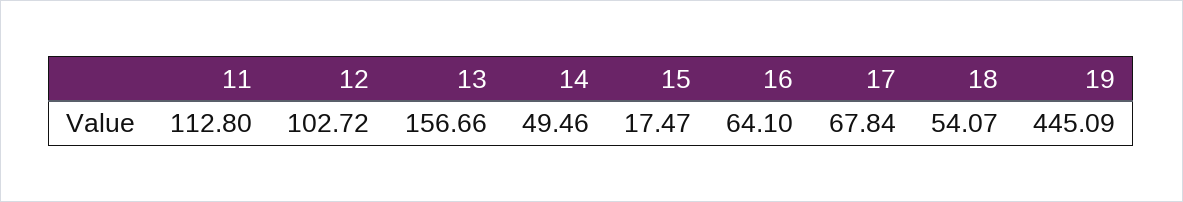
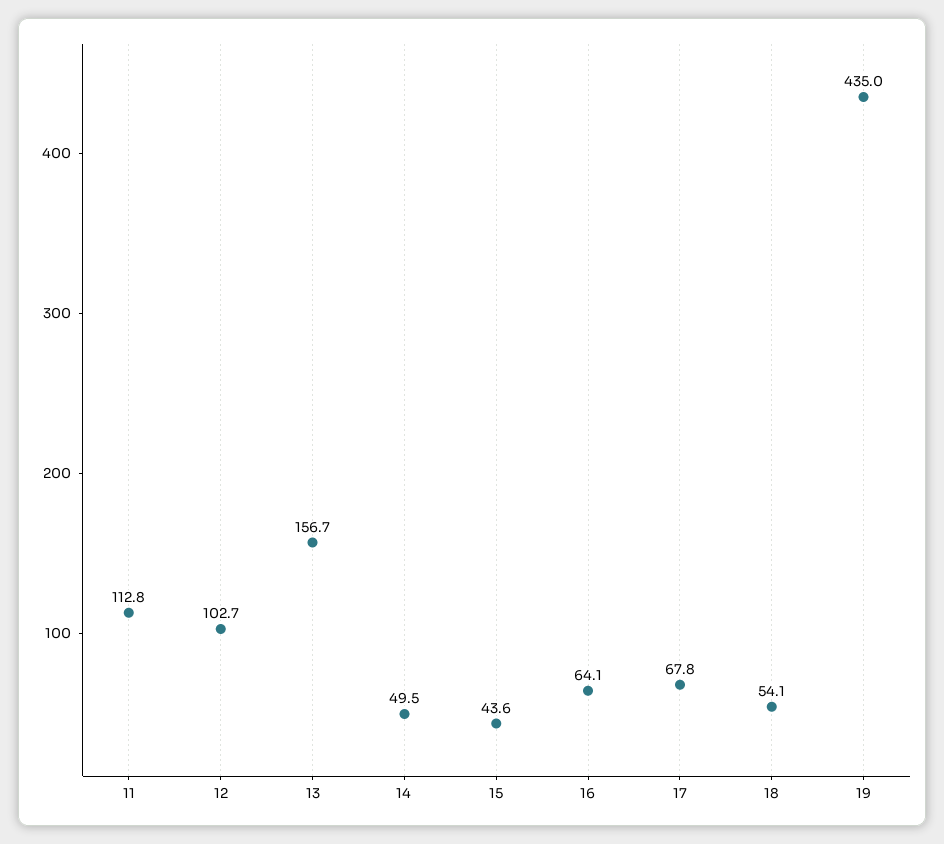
15: 17.47 -> 43.6
19: 445.09 -> 435

